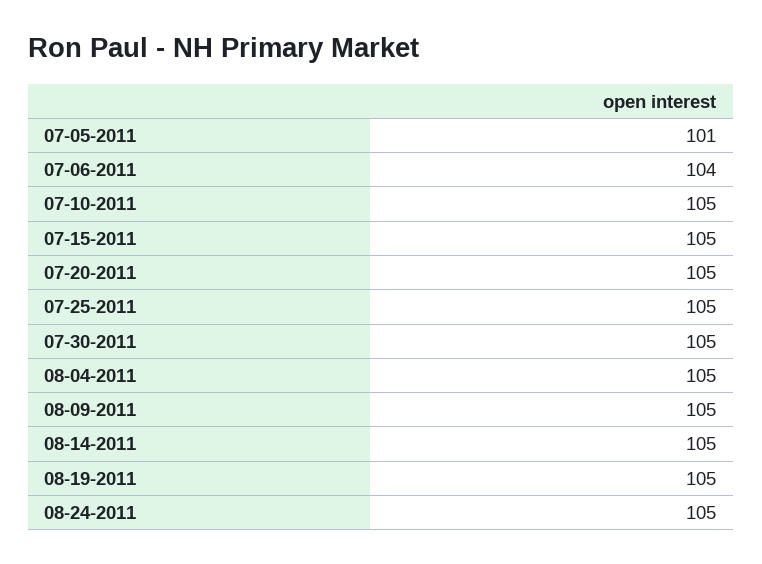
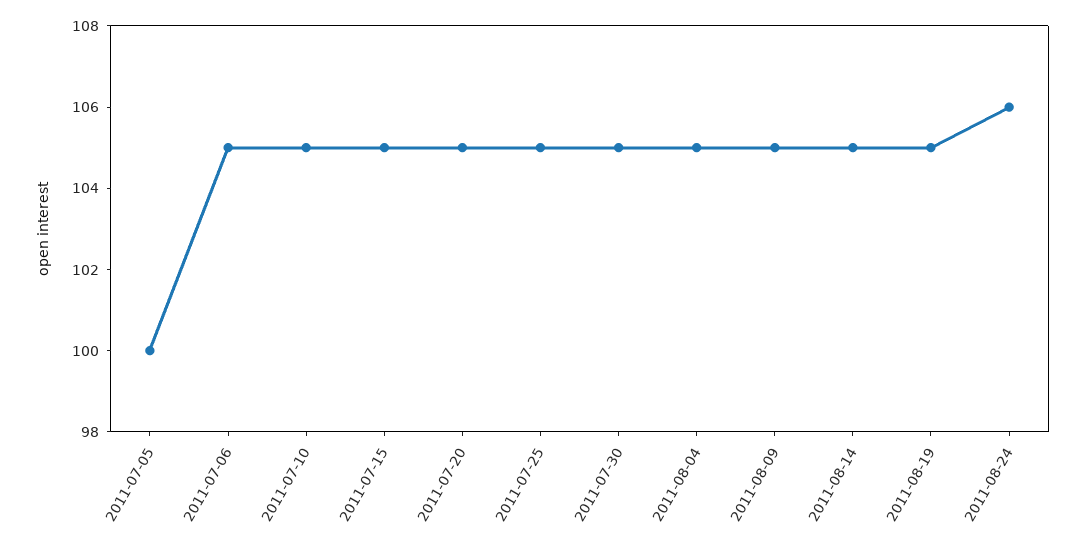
07-05-2011: 101 -> 100
07-06-2011: 104 -> 105
08-24-2011: 105 -> 106

